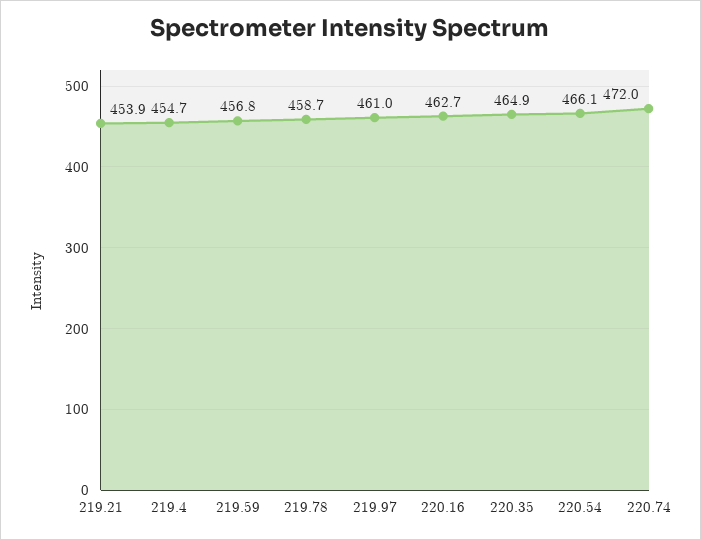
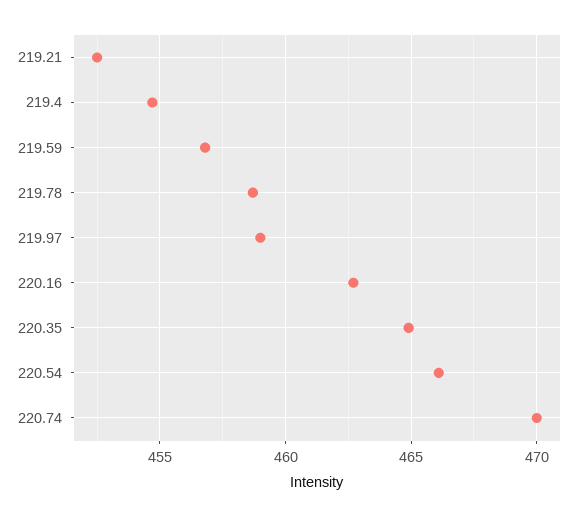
219.21: 453.9 -> 452.5
219.97: 461 -> 459
220.74: 472 -> 470

